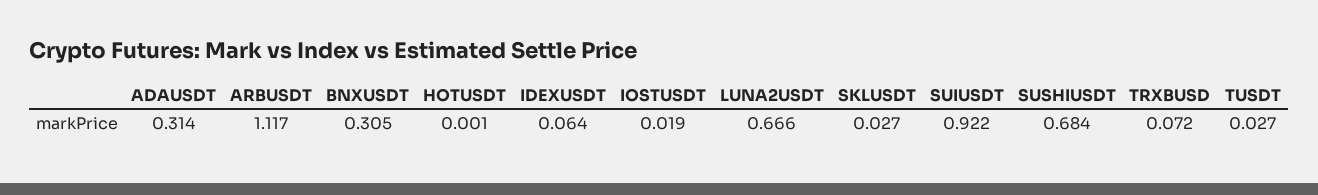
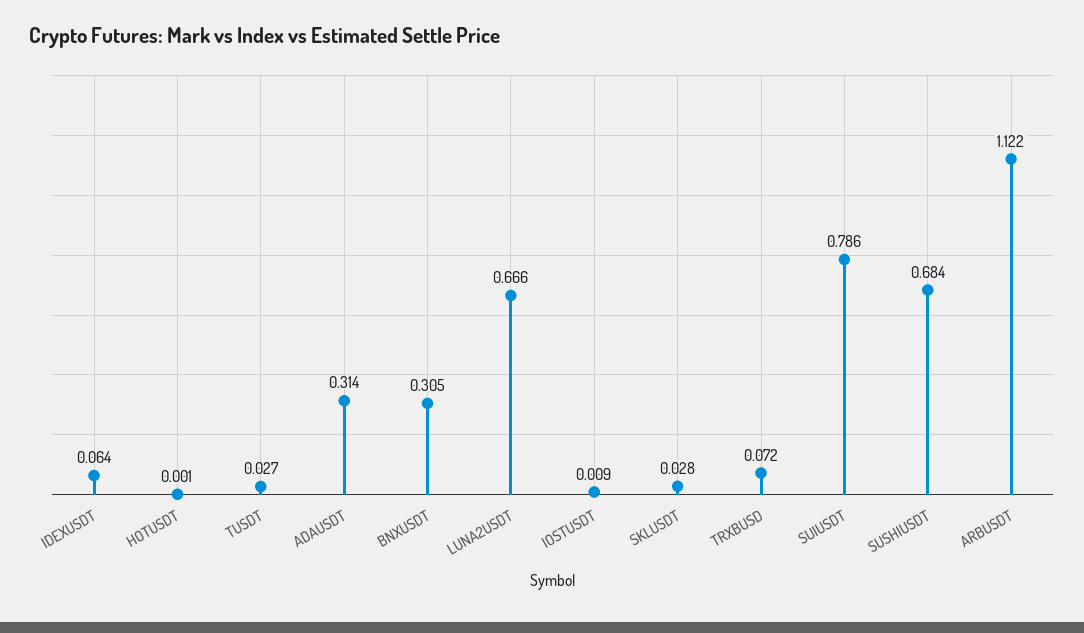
ARBUSDT: 1.117 -> 1.122
IOSTUSDT: 0.019 -> 0.009
SKLUSDT: 0.027 -> 0.028
SUIUSDT: 0.922 -> 0.786

